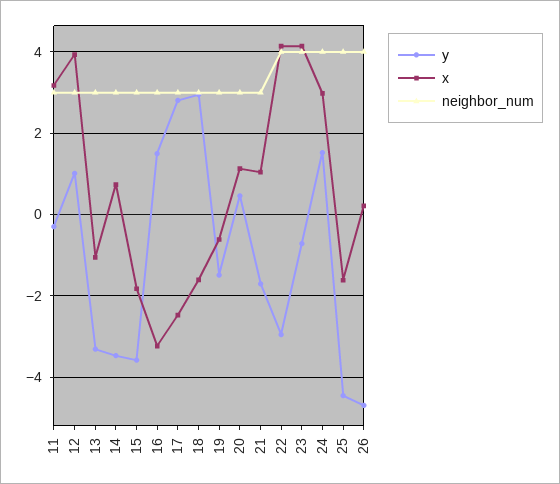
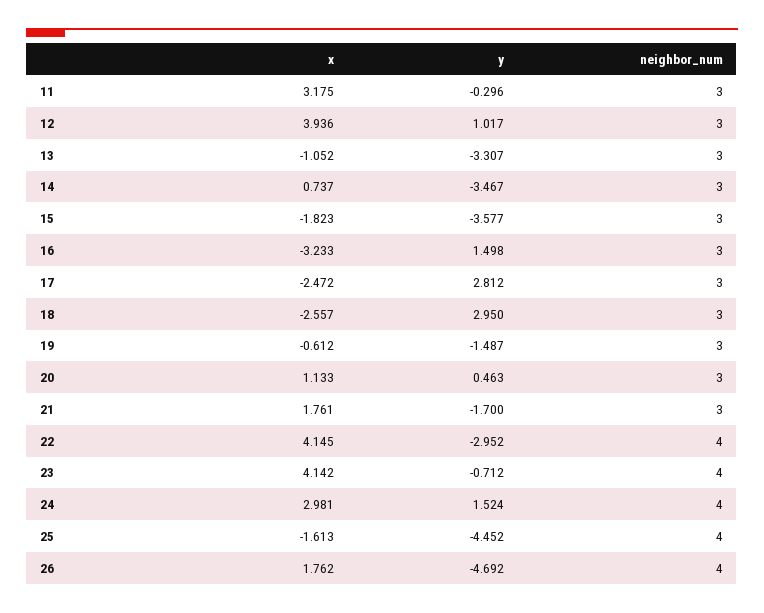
x, 18: -1.6 -> -2.557
x, 21: 1 -> 1.761
x, 26: 0.2 -> 1.762

